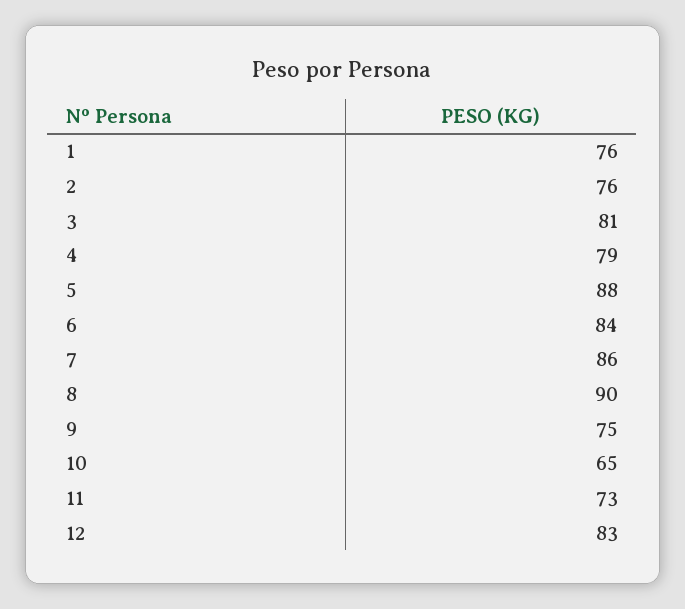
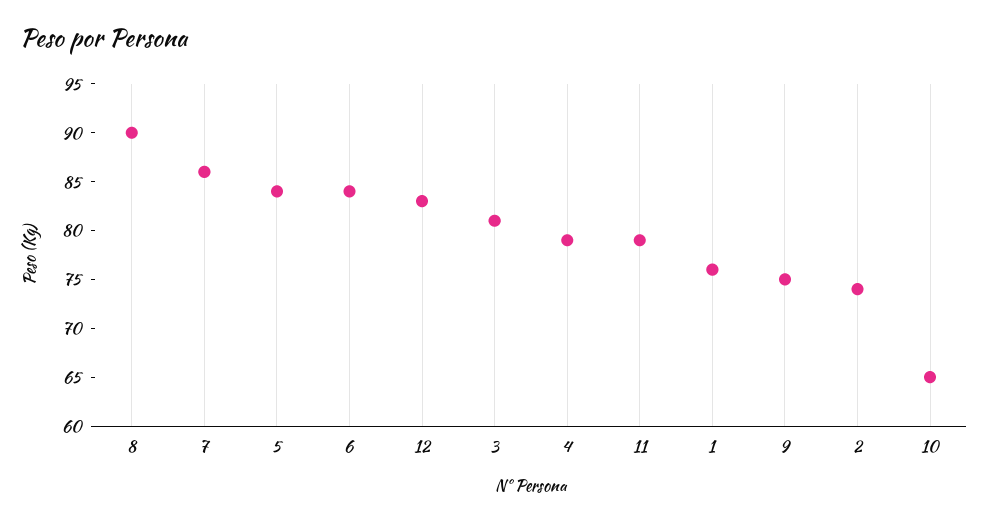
2: 76 -> 74
5: 88 -> 84
11: 73 -> 79

